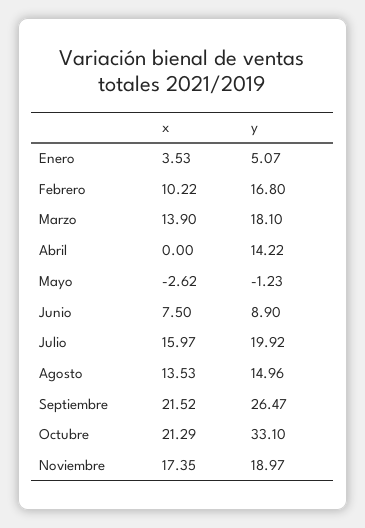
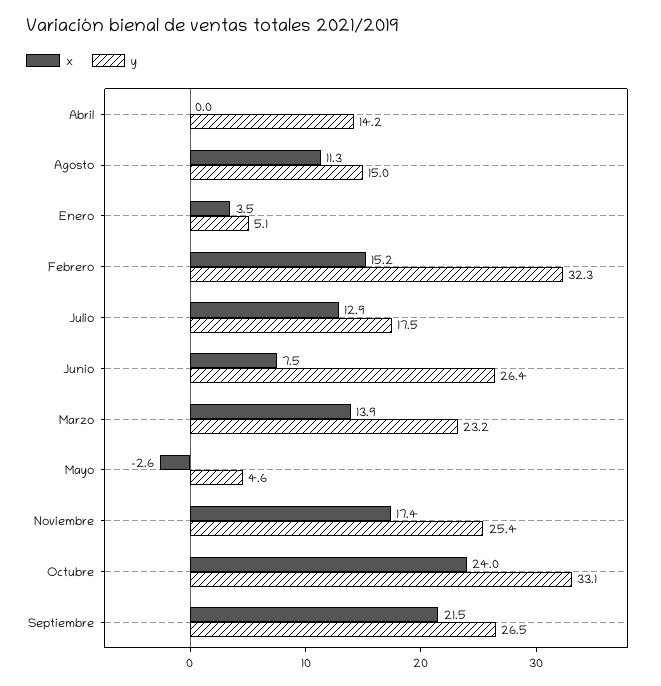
x, Febrero: 10.22 -> 15.2
y, Febrero: 16.8 -> 32.3
y, Marzo: 18.1 -> 23.2
y, Mayo: -1.23 -> 4.6
y, Junio: 8.9 -> 26.4
x, Julio: 15.97 -> 12.9
y, Julio: 19.92 -> 17.5
x, Agosto: 13.53 -> 11.3
x, Octubre: 21.29 -> 24
y, Noviembre: 18.97 -> 25.4

